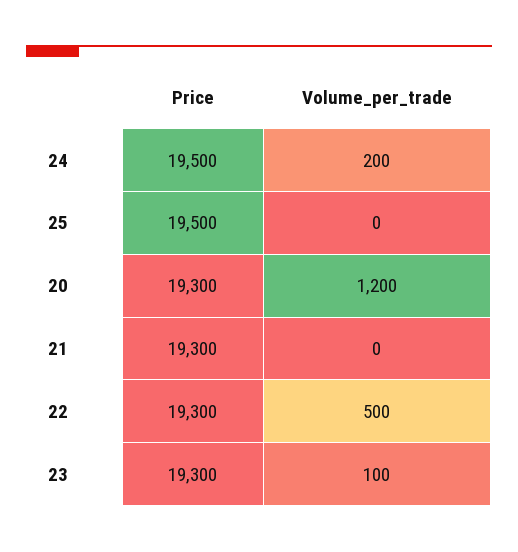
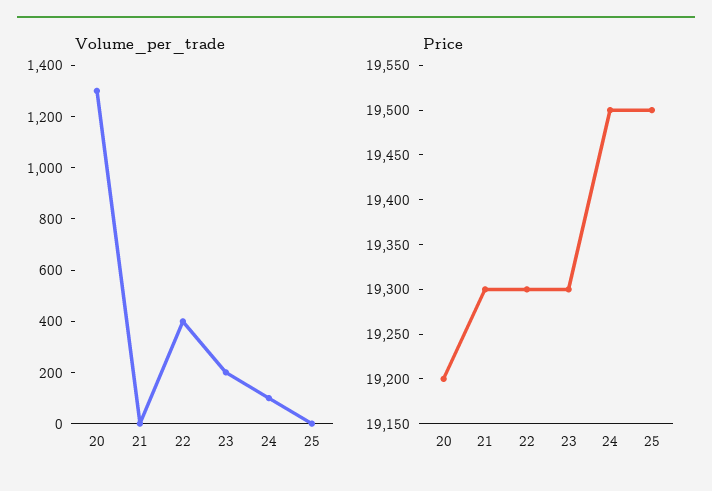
Volume_per_trade, 24: 200 -> 100
Price, 20: 19300 -> 19200
Volume_per_trade, 20: 1200 -> 1300
Volume_per_trade, 22: 500 -> 400
Volume_per_trade, 23: 100 -> 200

